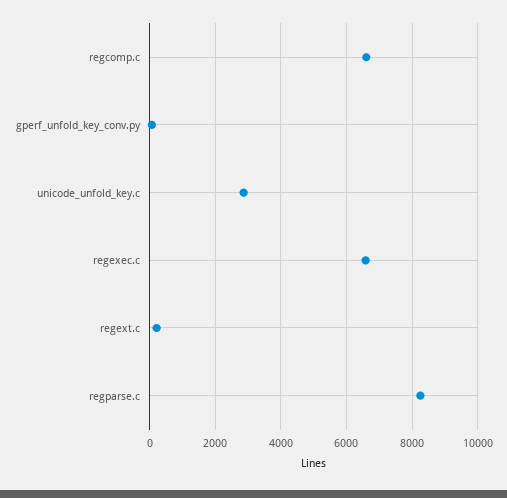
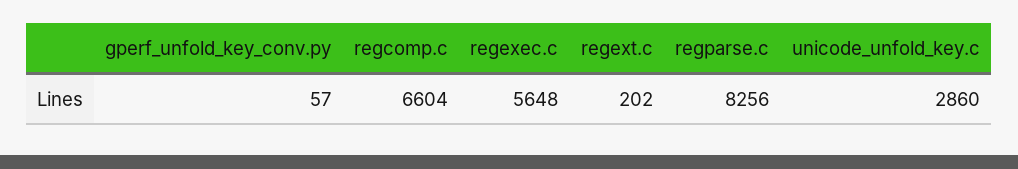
regexec.c: 6600 -> 5648

